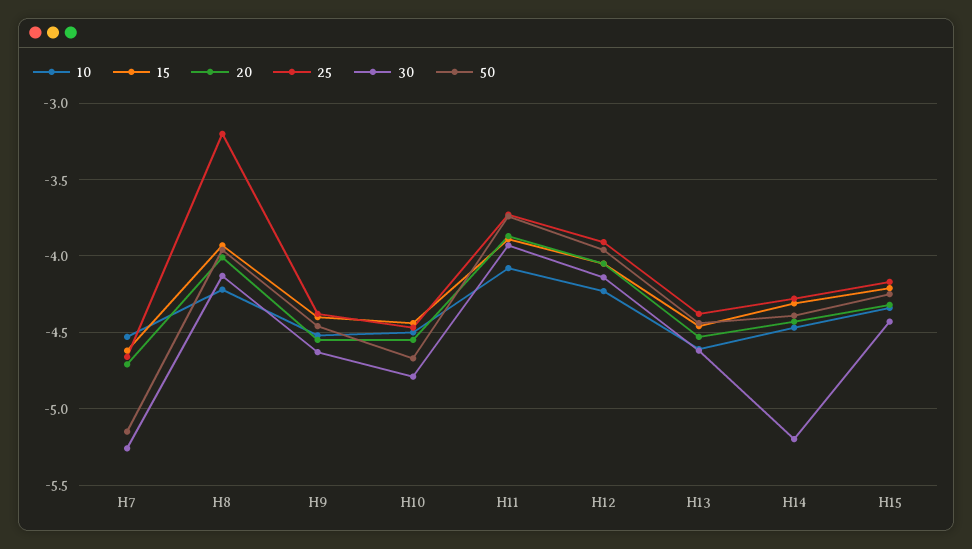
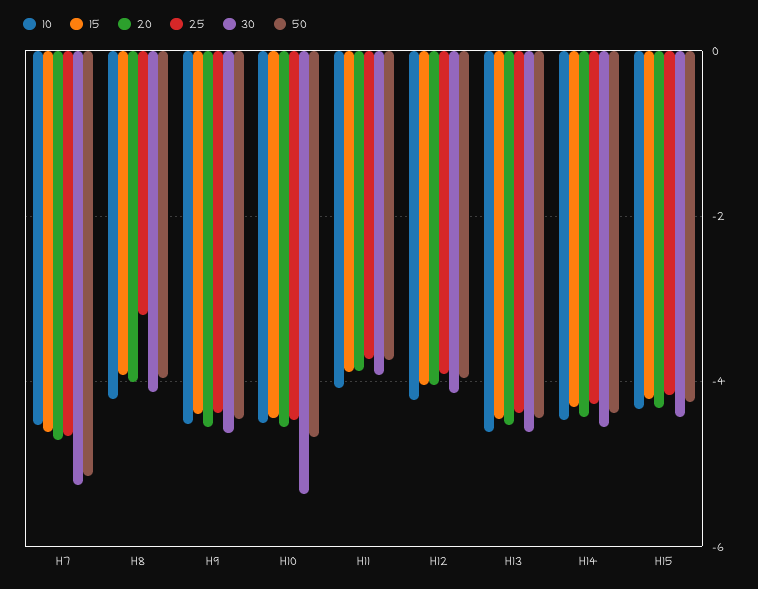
30, H10: -4.8 -> -5.4
30, H14: -5.2 -> -4.6

